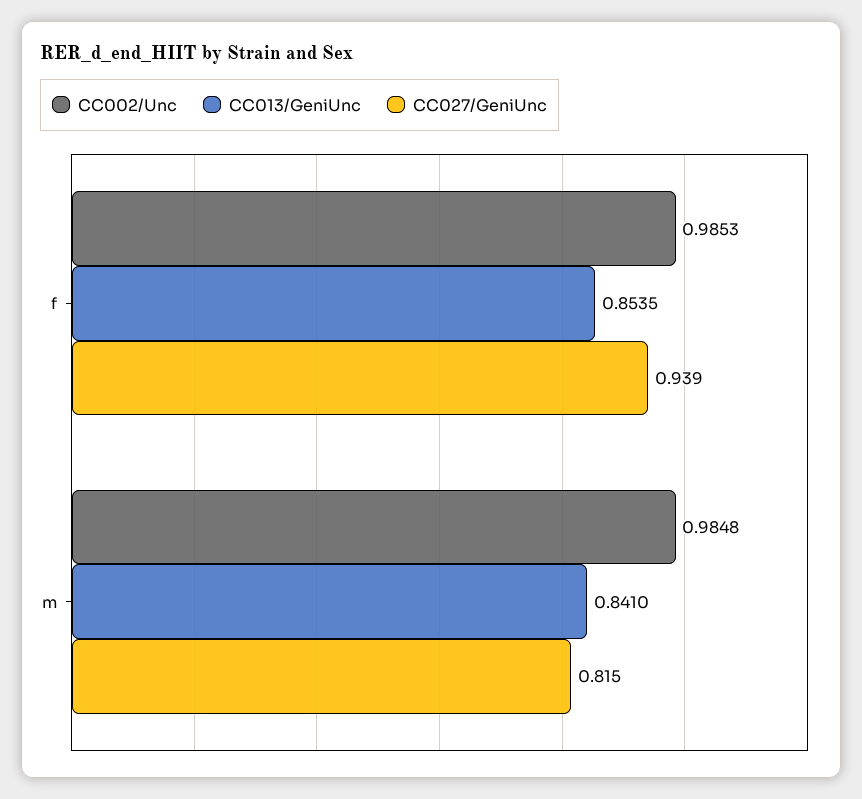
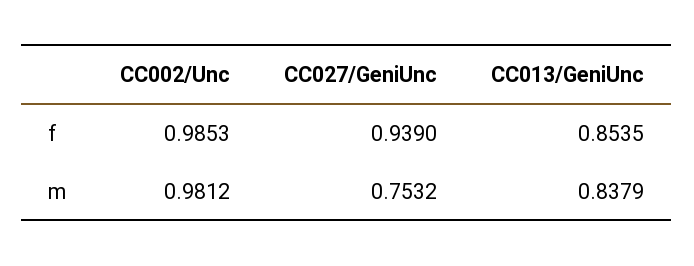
CC002/Unc, m: 0.9848 -> 0.9812
CC013/GeniUnc, m: 0.841 -> 0.8379
CC027/GeniUnc, m: 0.815 -> 0.7532

